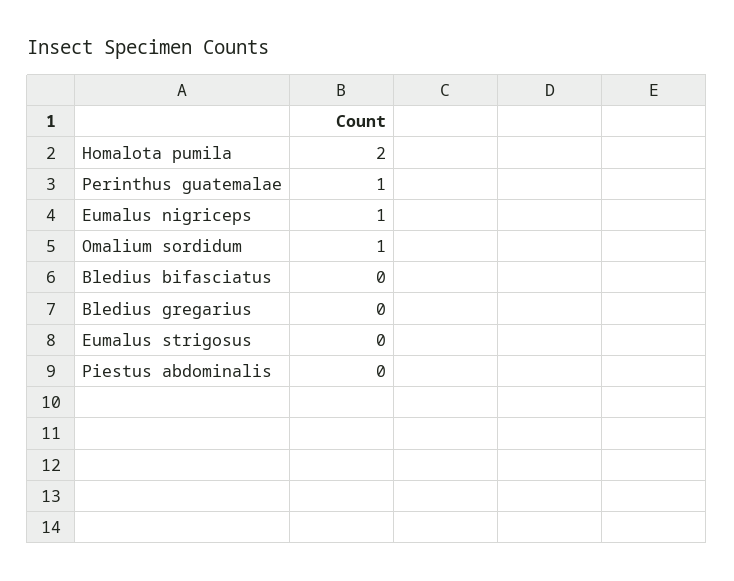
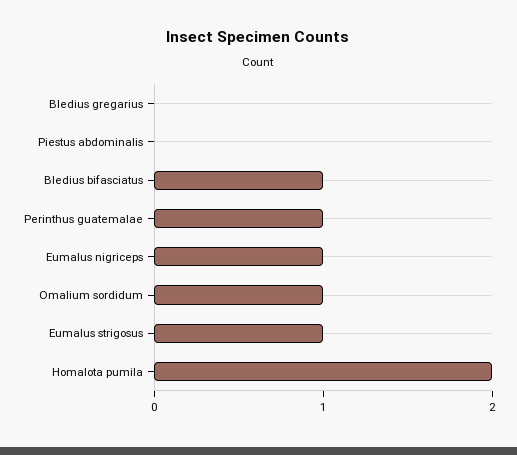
Bledius bifasciatus: 0 -> 1
Eumalus strigosus: 0 -> 1

